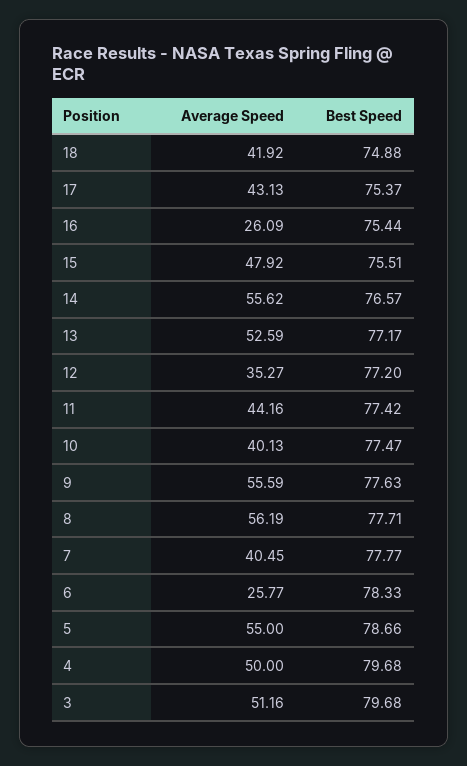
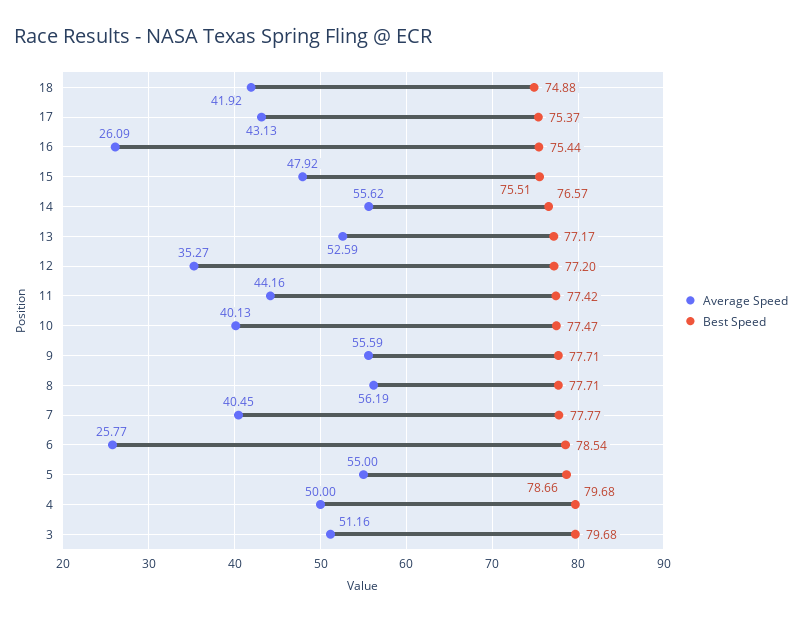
Best Speed, 9: 77.63 -> 77.71
Best Speed, 6: 78.33 -> 78.54

